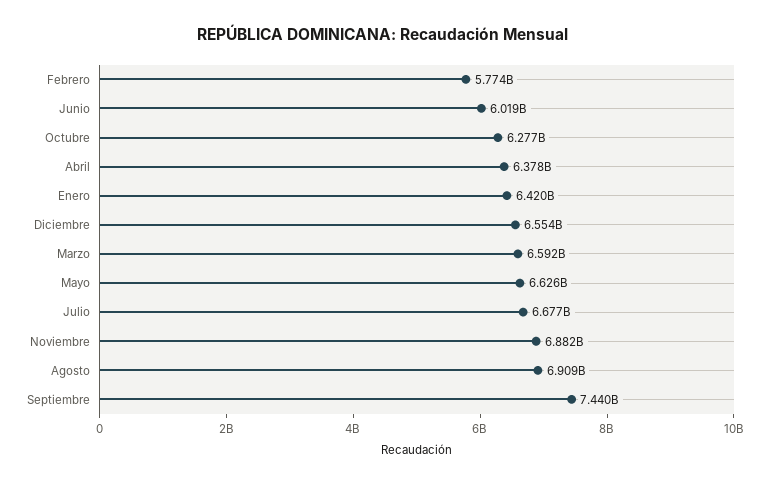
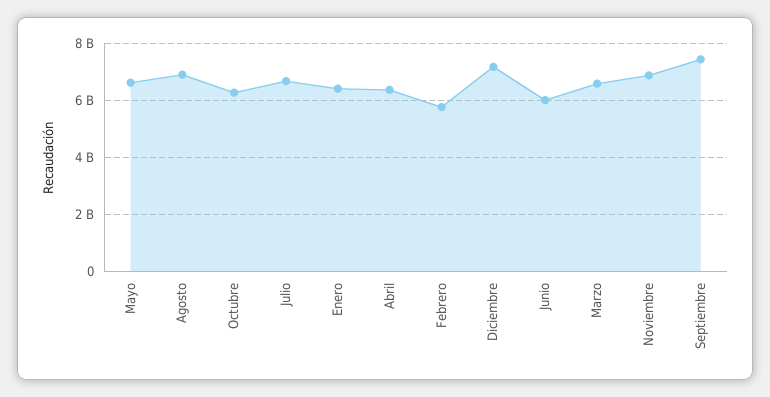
Diciembre: 6554000000 -> 7250000000

